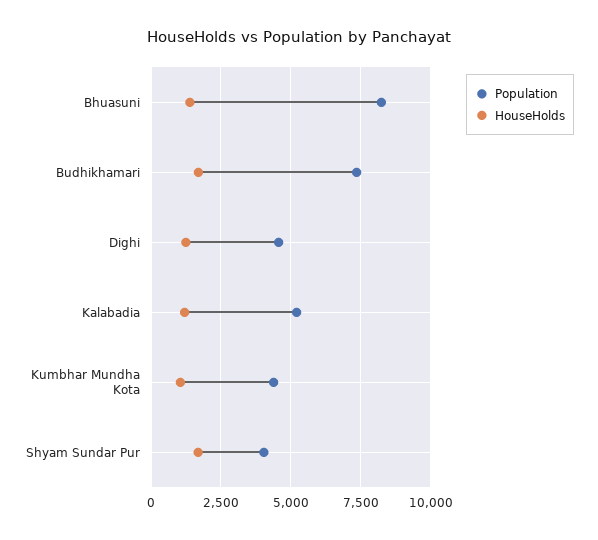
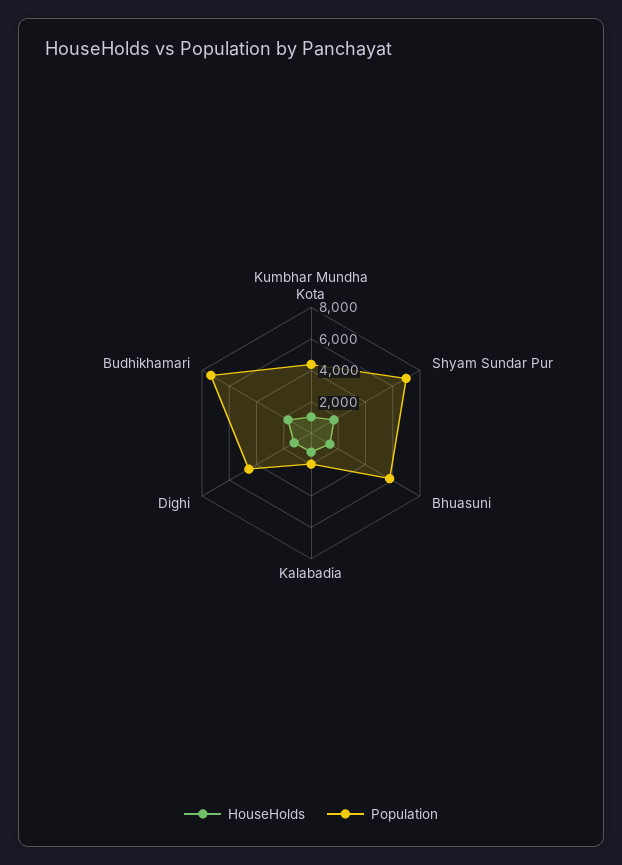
Population, Bhuasuni: 8250 -> 6000
Population, Kalabadia: 5250 -> 2000
Population, Shyam Sundar Pur: 4000 -> 7000

